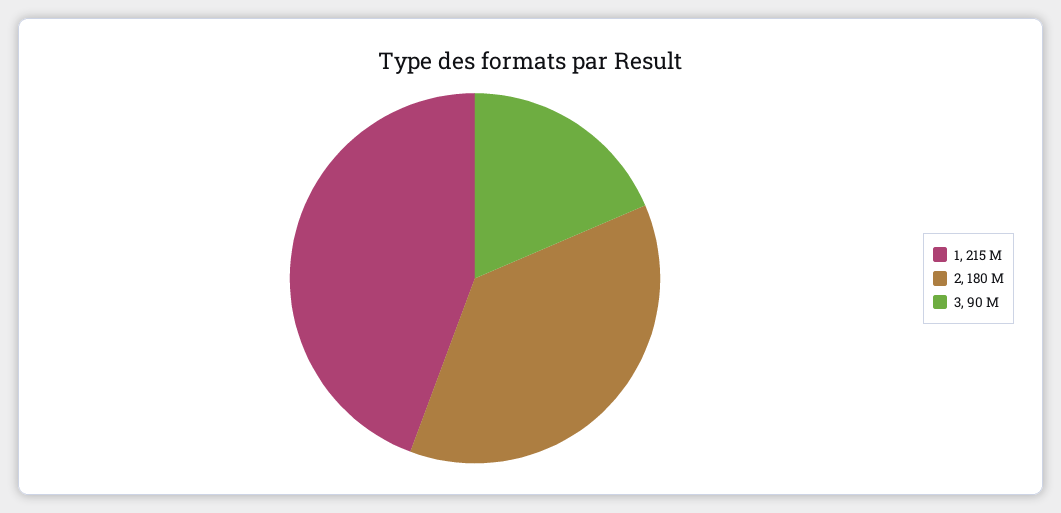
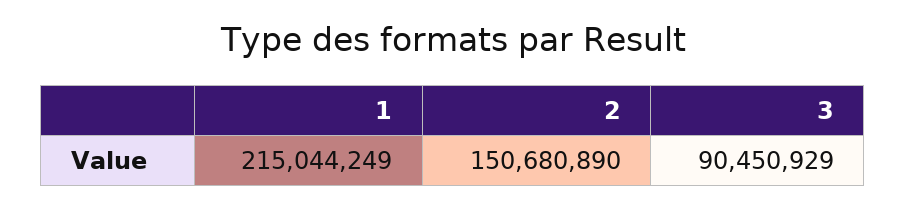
2: 180000000 -> 150680890

